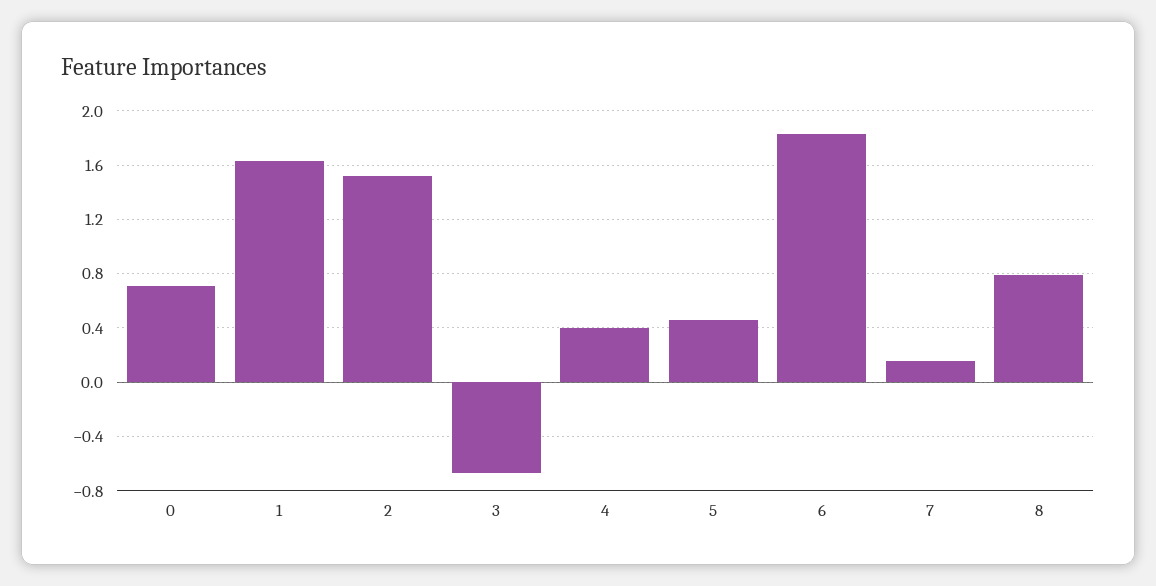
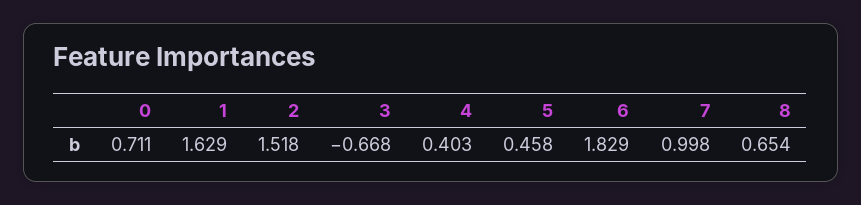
7: 0.15 -> 0.998
8: 0.8 -> 0.654

